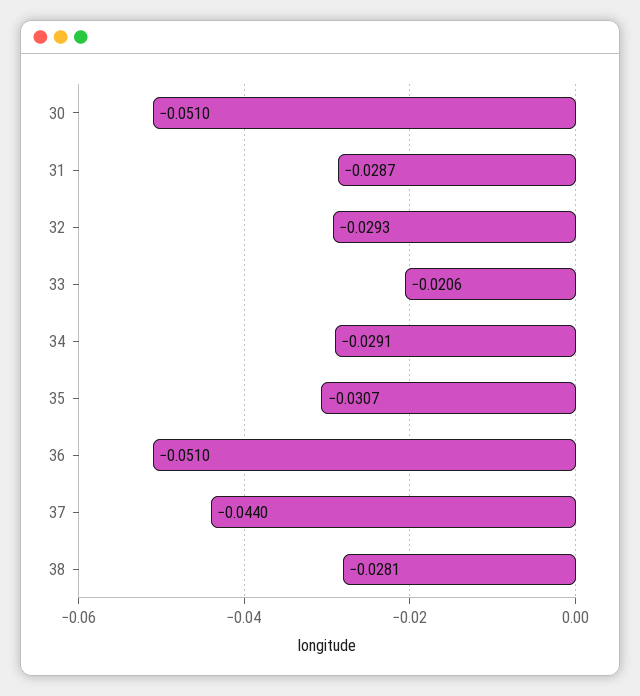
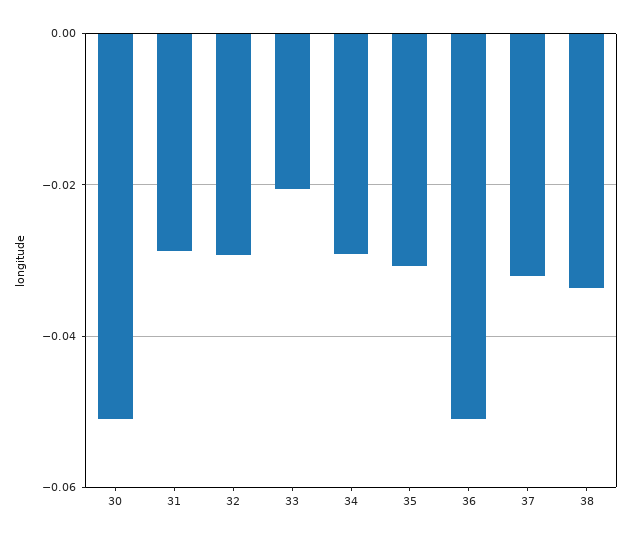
37: -0.044 -> -0.032
38: -0.0281 -> -0.034

